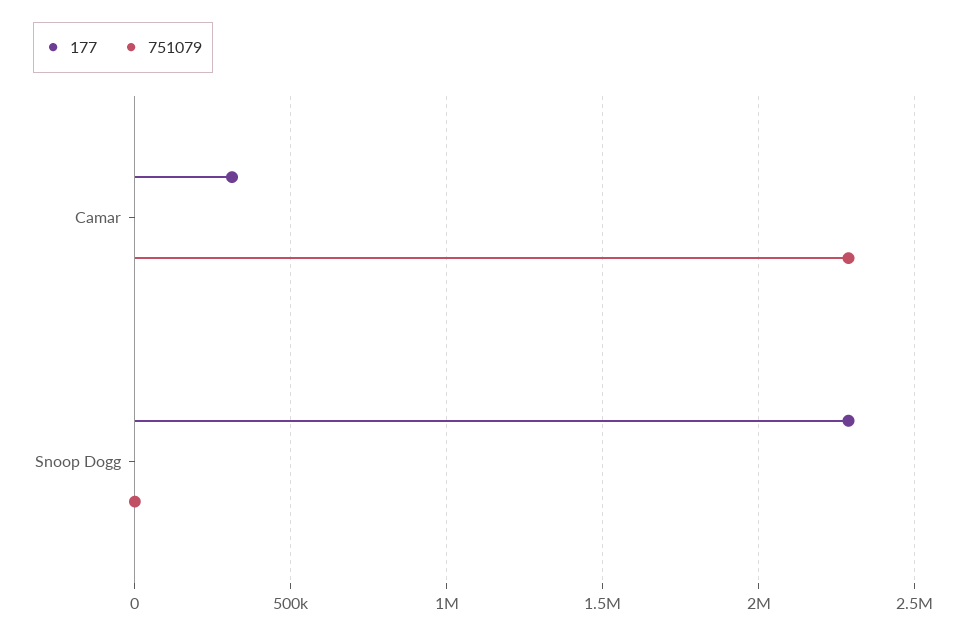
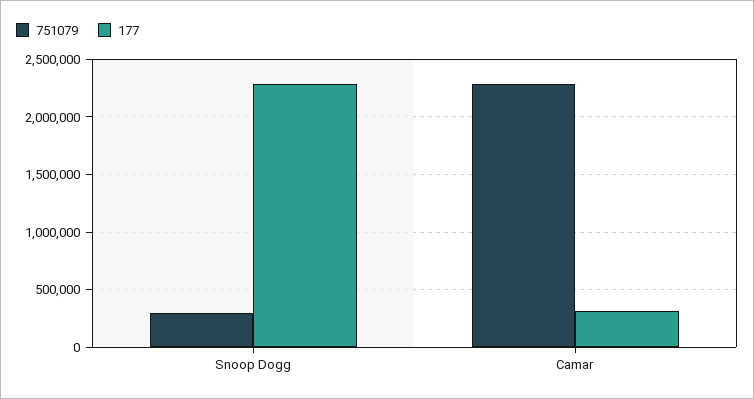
751079, Snoop Dogg: 0 -> 300000

